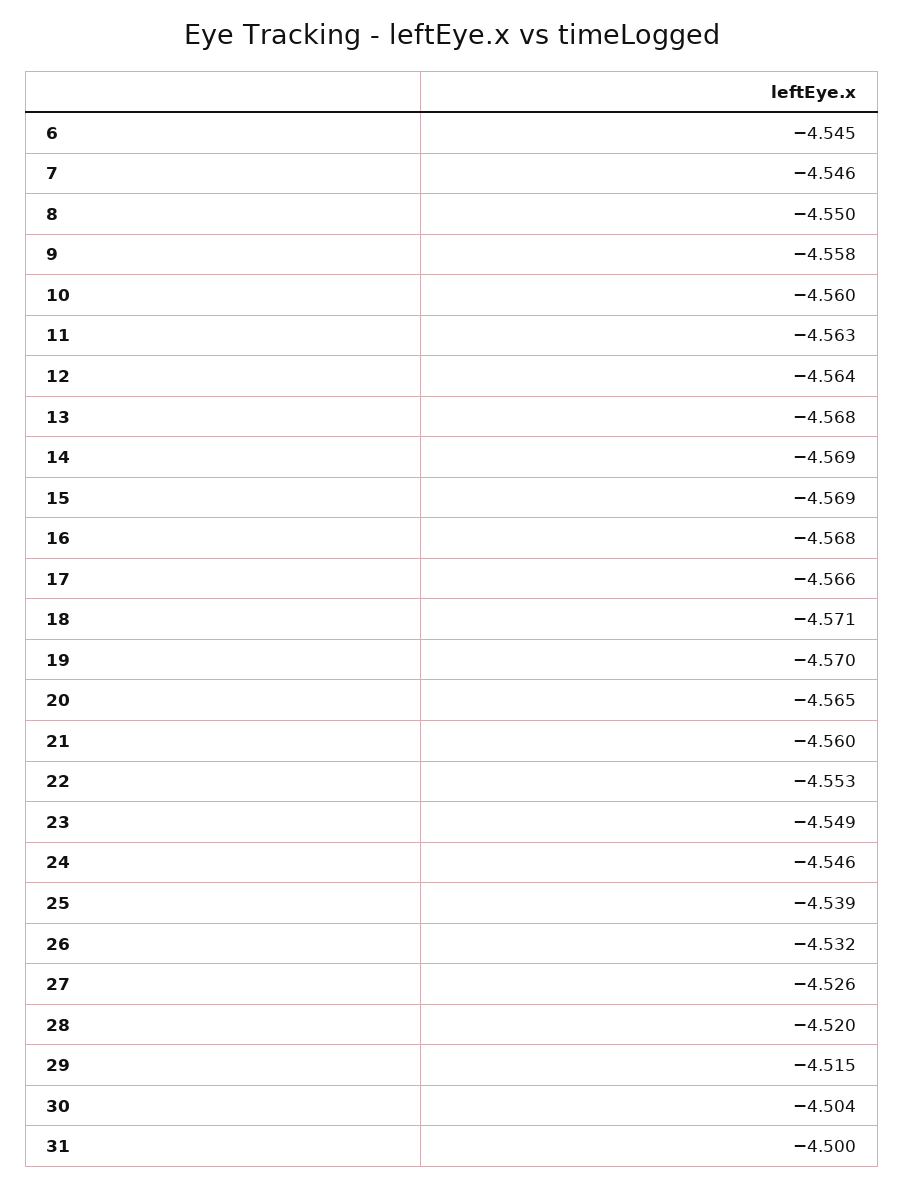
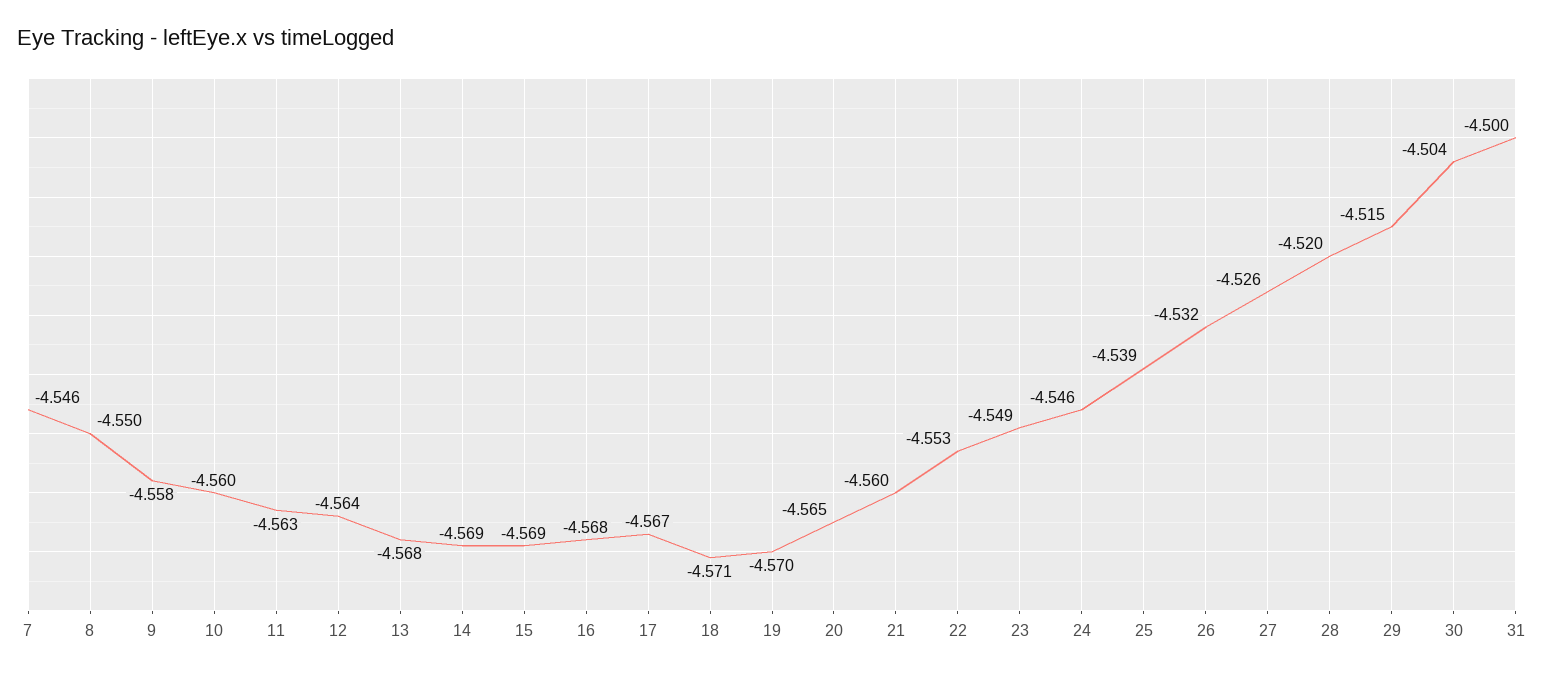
6: -4.545 -> none
17: -4.566 -> -4.567

